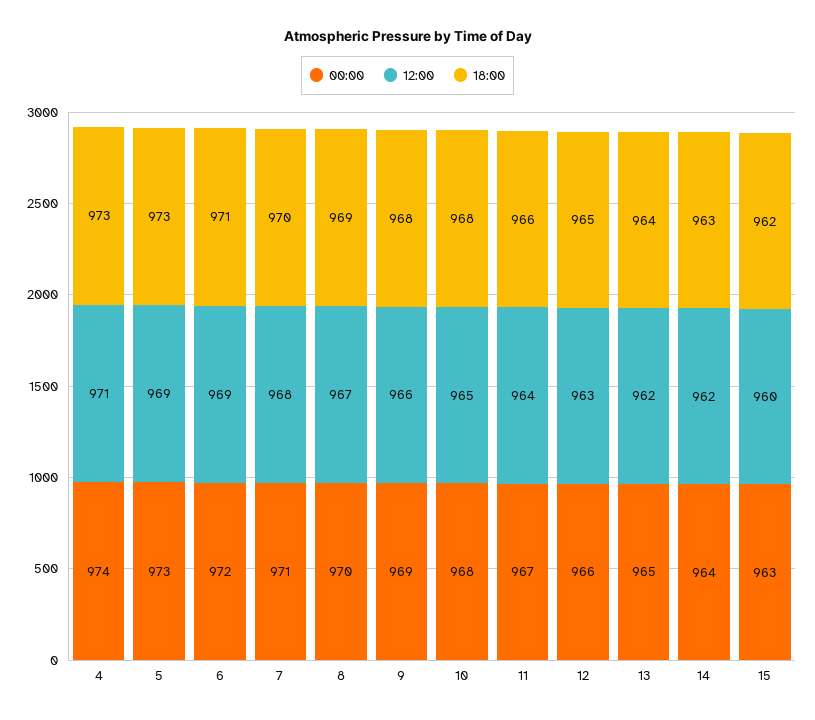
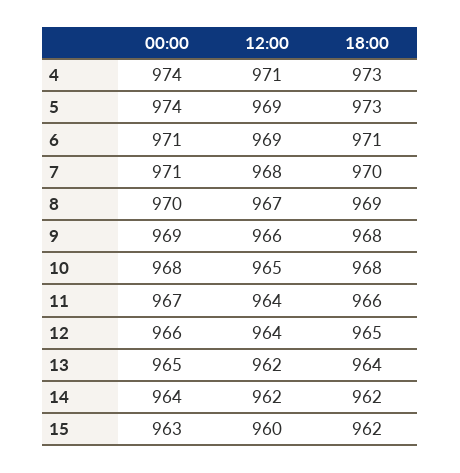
00:00, 5: 973 -> 974
00:00, 6: 972 -> 971
12:00, 12: 963 -> 964
18:00, 14: 963 -> 962

